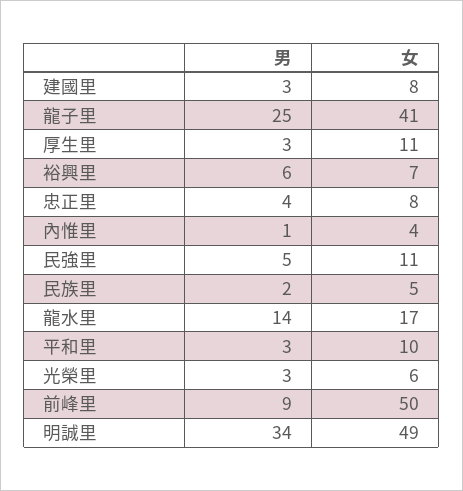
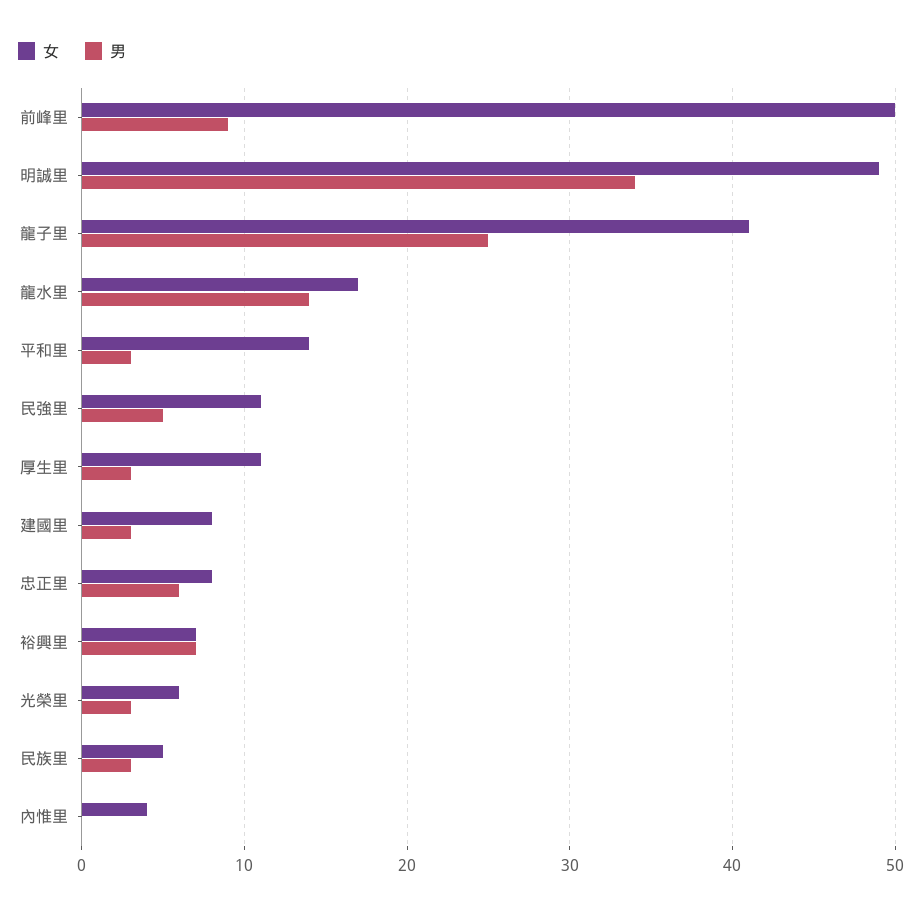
男, 裕興里: 6 -> 7
男, 忠正里: 4 -> 6
男, 內惟里: 1 -> 0
男, 民族里: 2 -> 3
女, 平和里: 10 -> 14

